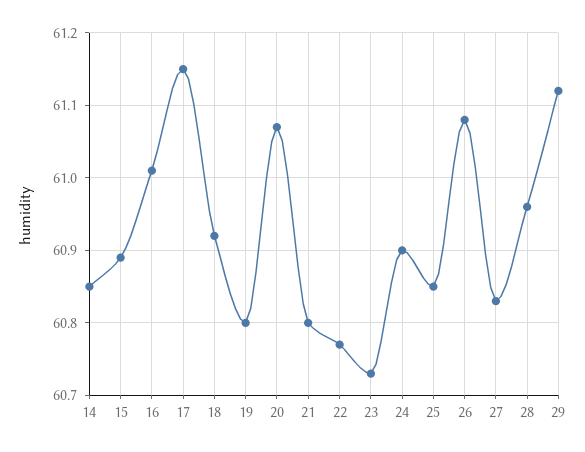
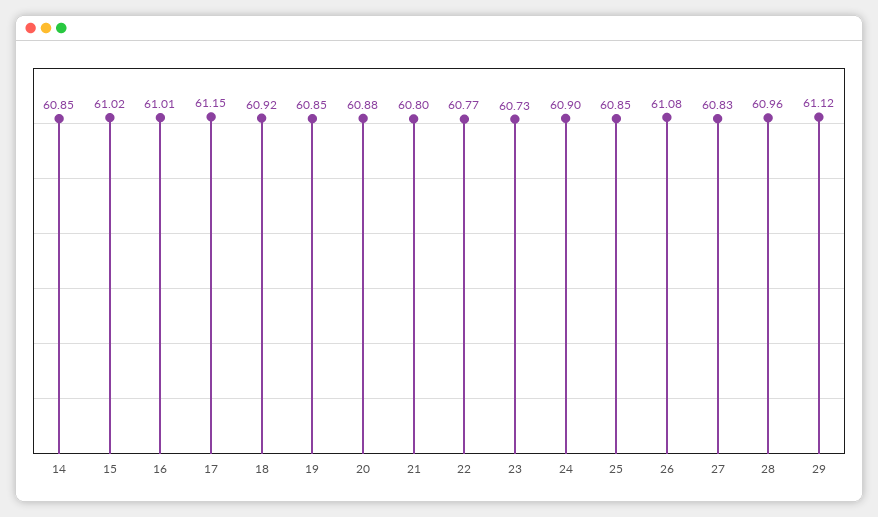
15: 60.89 -> 61.02
19: 60.8 -> 60.85
20: 61.07 -> 60.88

